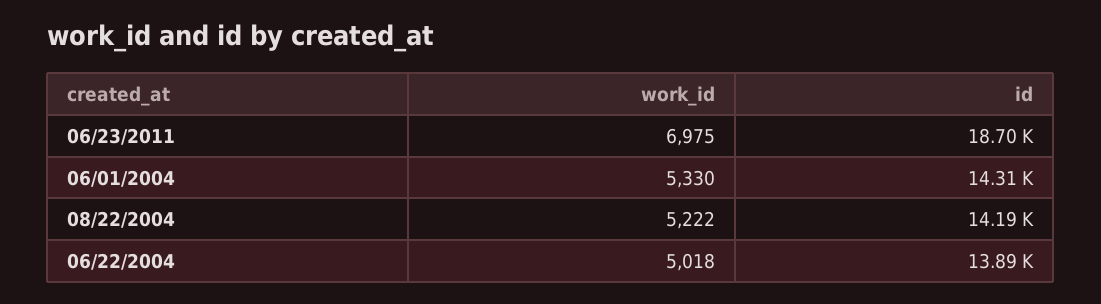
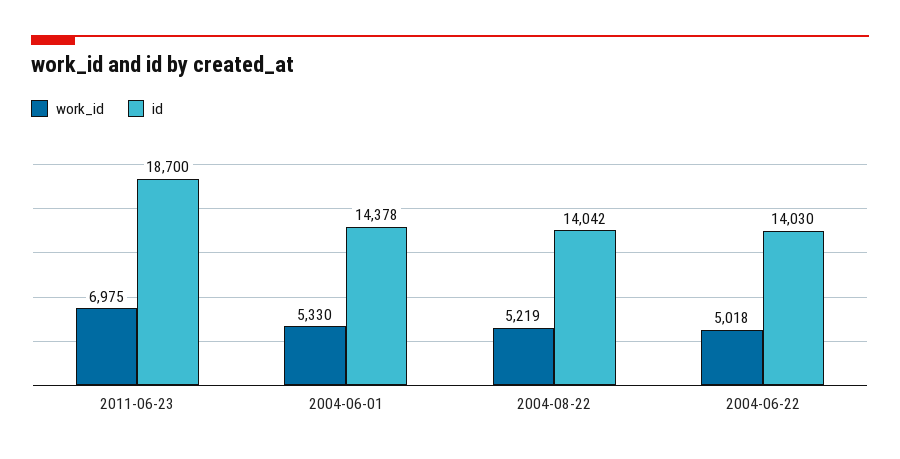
id, 06/01/2004: 14310 -> 14378
work_id, 08/22/2004: 5222 -> 5219
id, 08/22/2004: 14190 -> 14042
id, 06/22/2004: 13890 -> 14030

